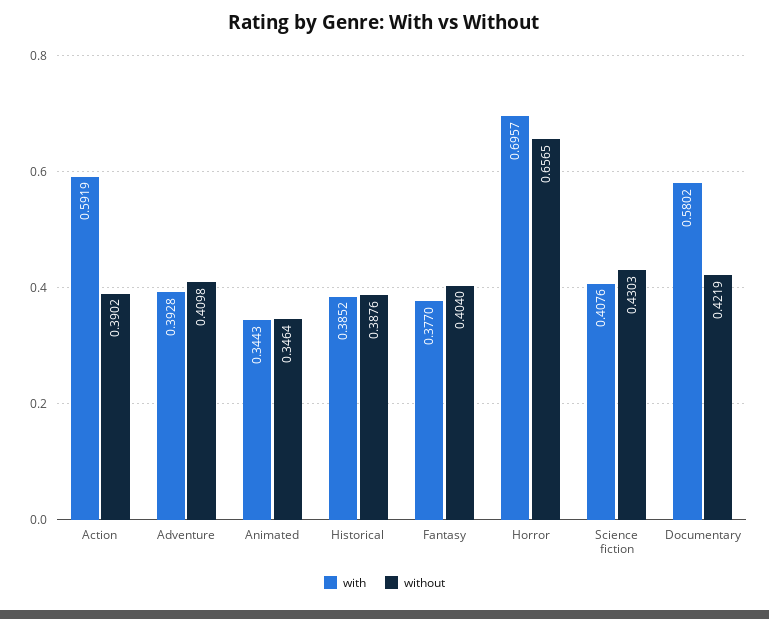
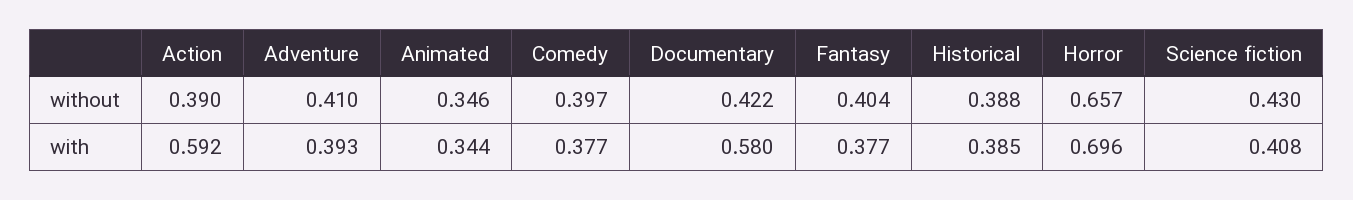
without, Comedy: none -> 0.397
with, Comedy: none -> 0.377

